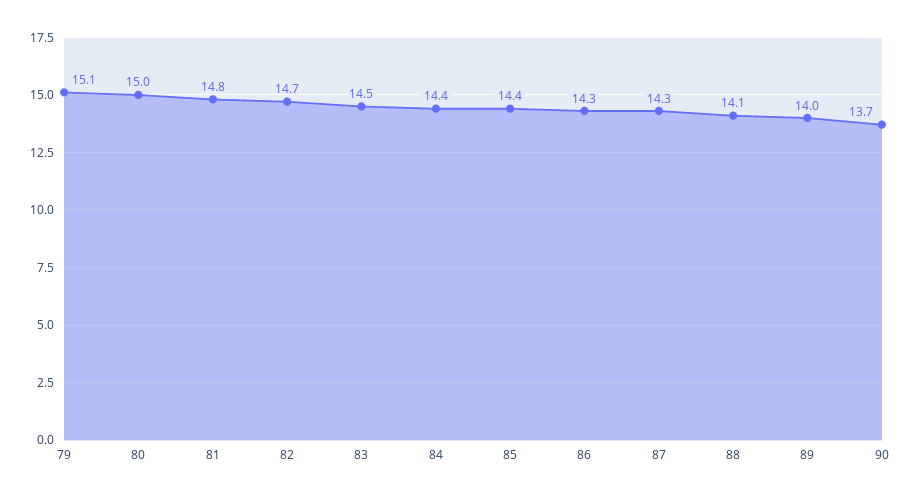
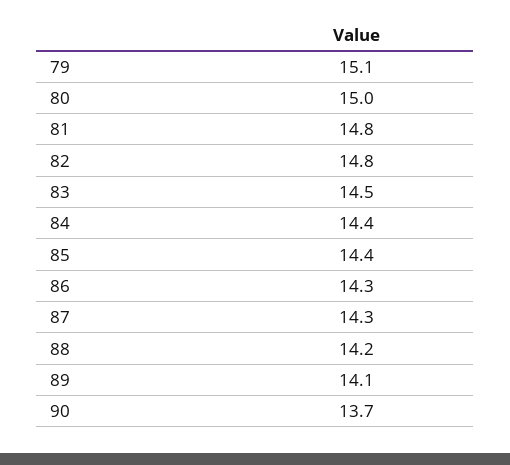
82: 14.7 -> 14.8
88: 14.1 -> 14.2
89: 14 -> 14.1

